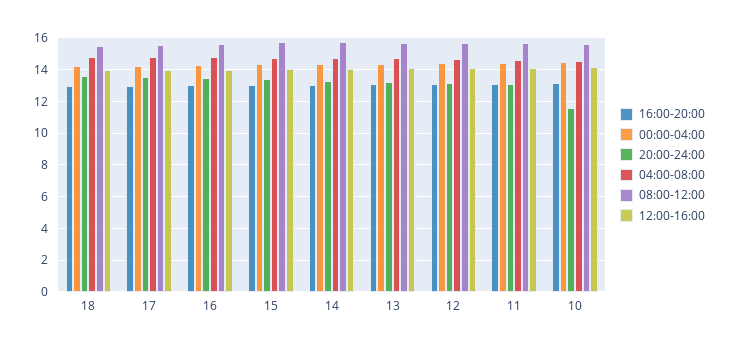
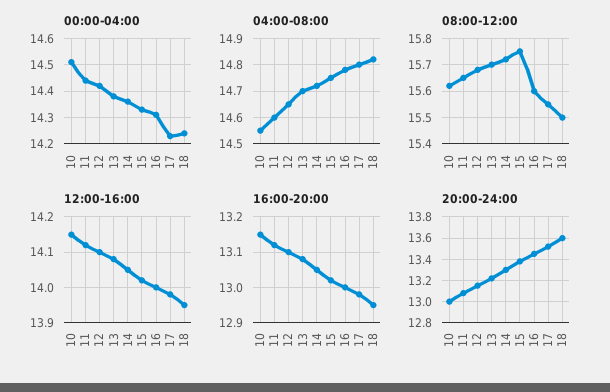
20:00-24:00, 10: 11.5 -> 13

